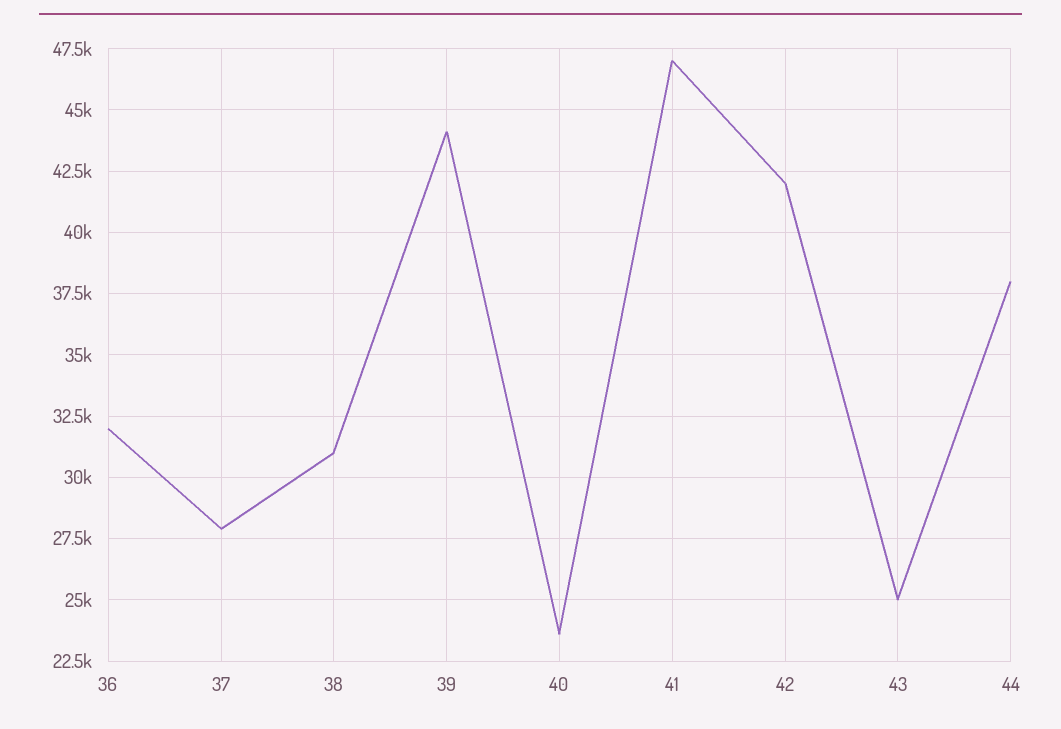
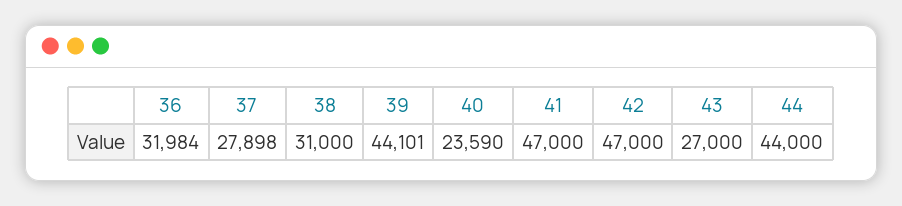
42: 42000 -> 47000
43: 25000 -> 27000
44: 38000 -> 44000

